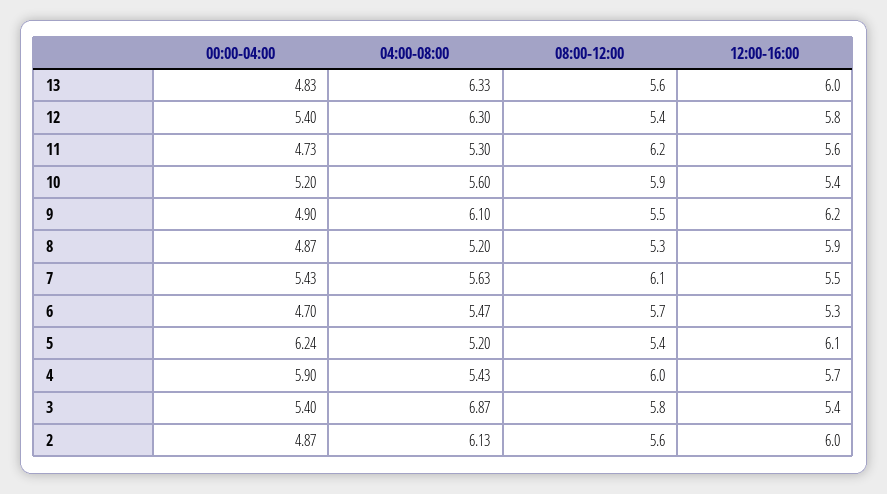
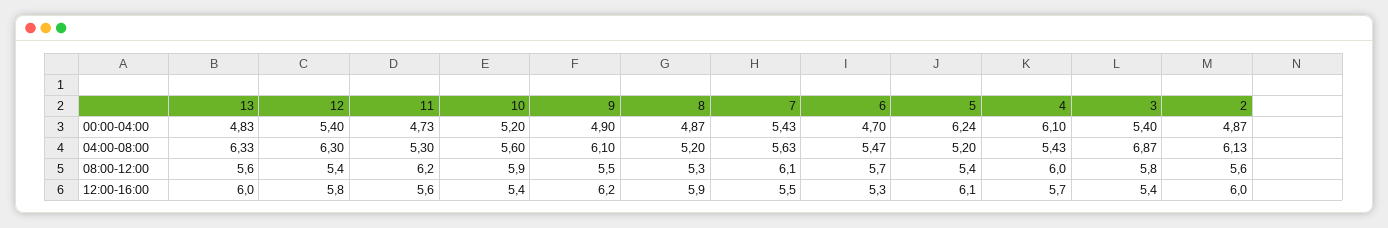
00:00-04:00, 4: 5.9 -> 6.1

